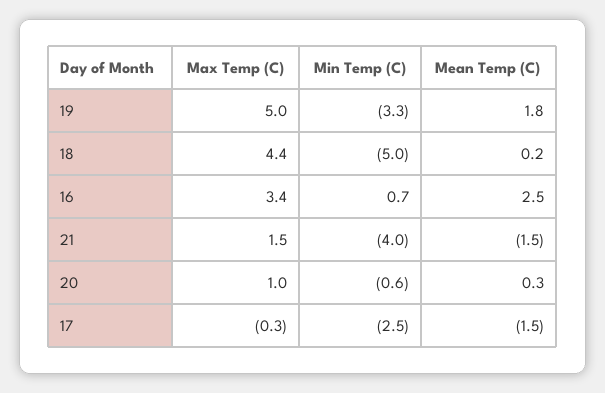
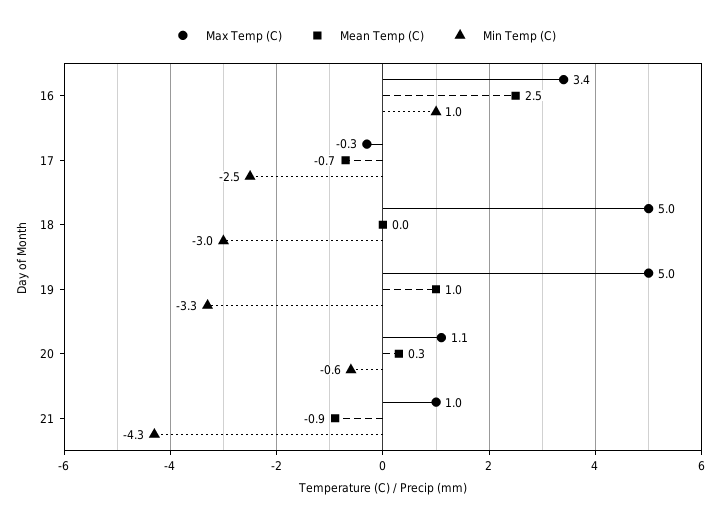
Mean Temp (C), 19: 1.8 -> 1
Max Temp (C), 18: 4.4 -> 5
Min Temp (C), 18: -5 -> -3
Mean Temp (C), 18: 0.2 -> 0
Min Temp (C), 16: 0.7 -> 1
Max Temp (C), 21: 1.5 -> 1
Min Temp (C), 21: -4 -> -4.3
Mean Temp (C), 21: -1.5 -> -0.9
Max Temp (C), 20: 1 -> 1.1
Mean Temp (C), 17: -1.5 -> -0.7

